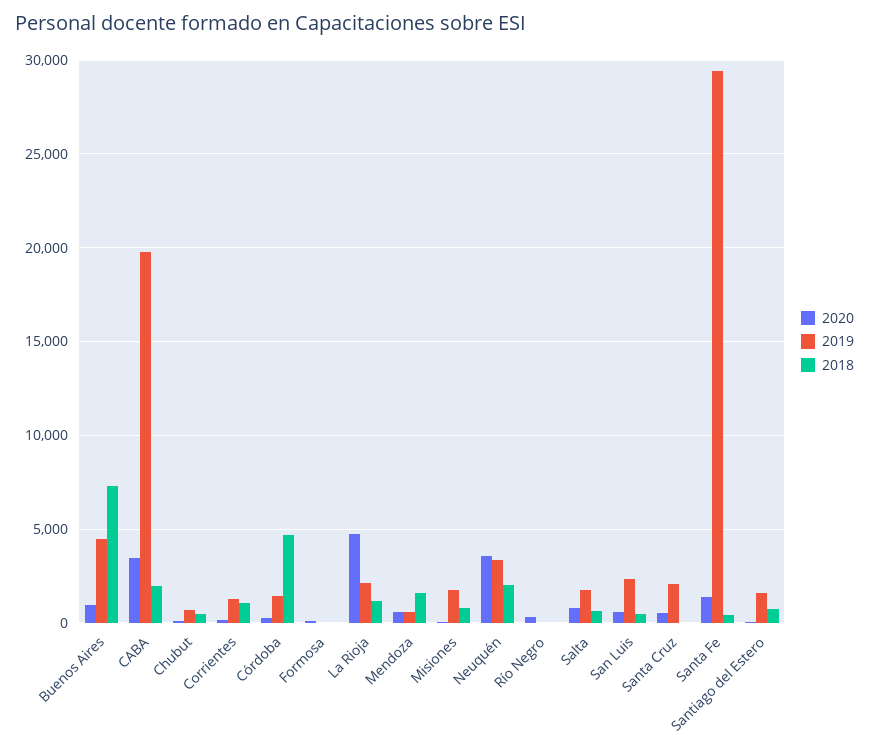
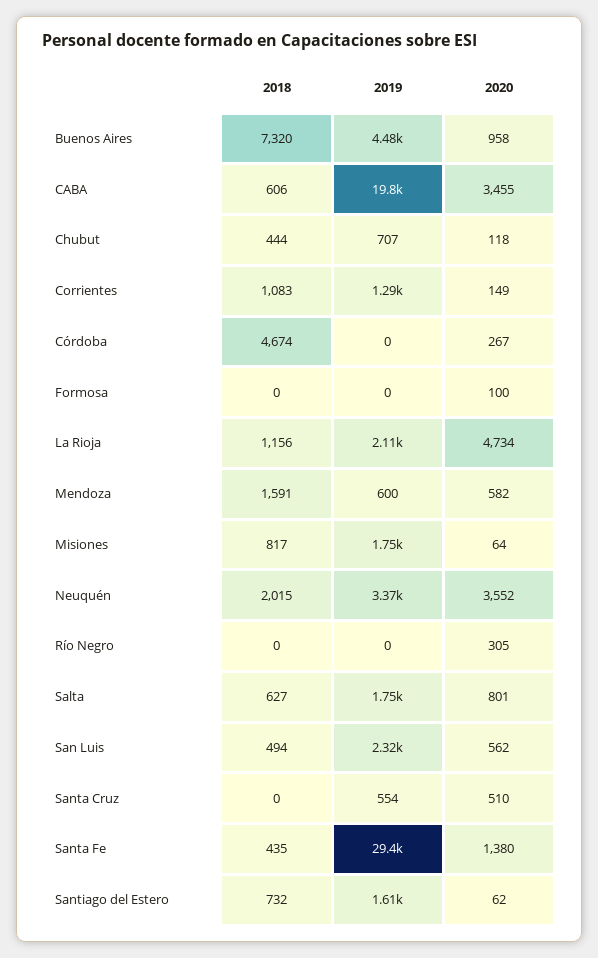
2018, CABA: 2000 -> 606
2019, Córdoba: 1500 -> 0
2019, Santa Cruz: 2000 -> 554

